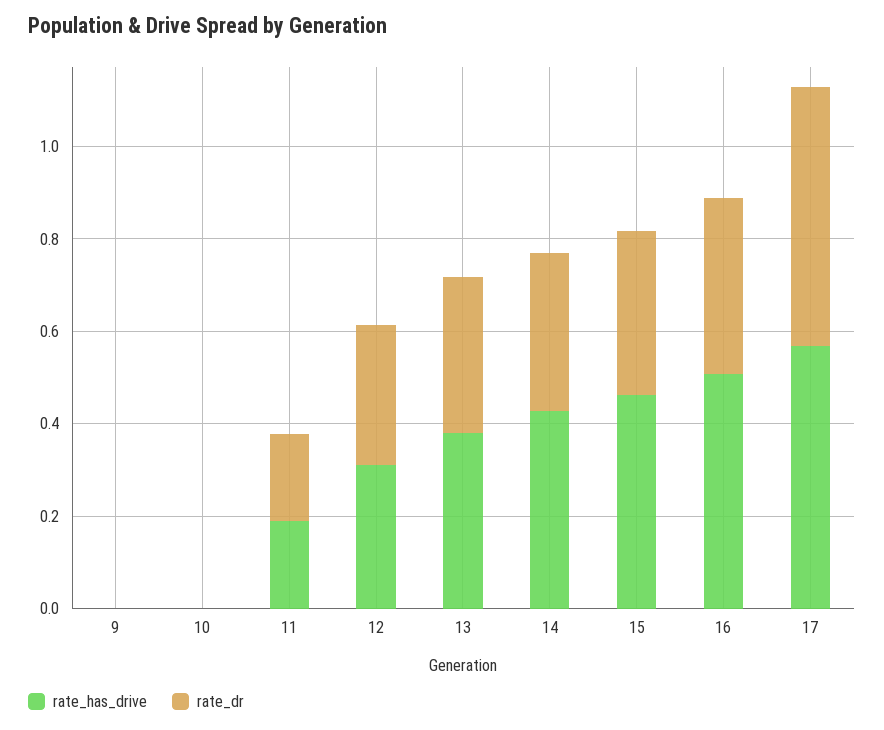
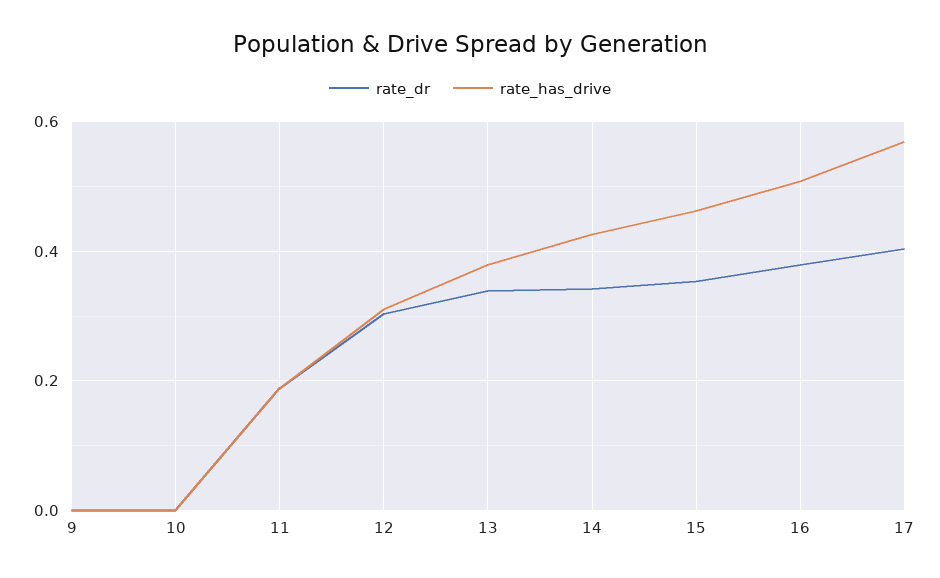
rate_dr, 17: 0.55 -> 0.4

